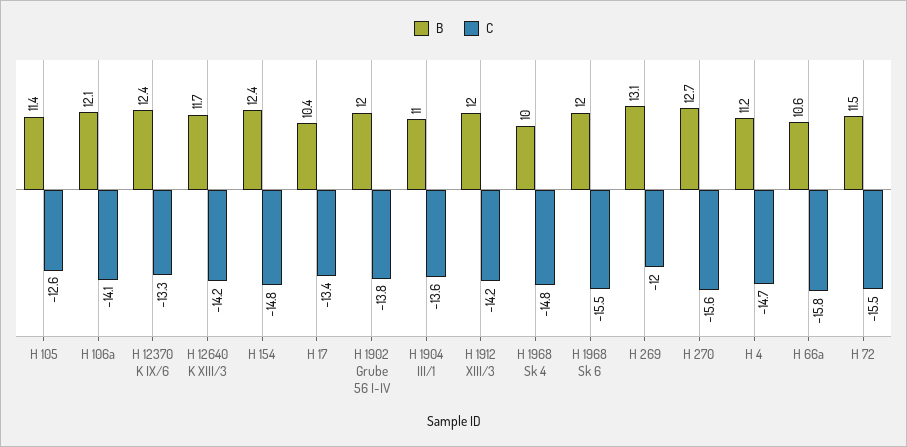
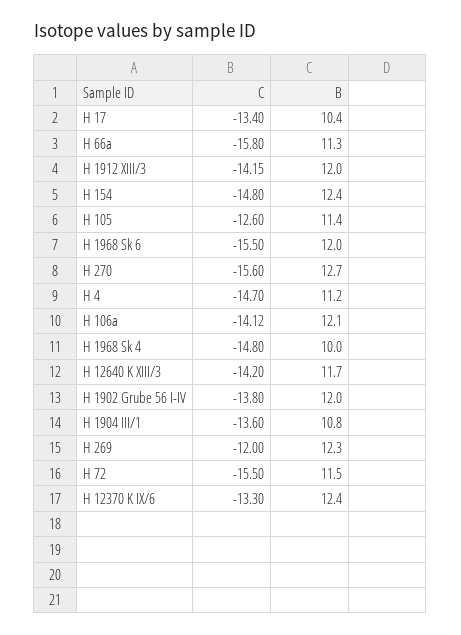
B, H 1904 III/1: 11 -> 10.8
B, H 269: 13.1 -> 12.3
B, H 66a: 10.6 -> 11.3

